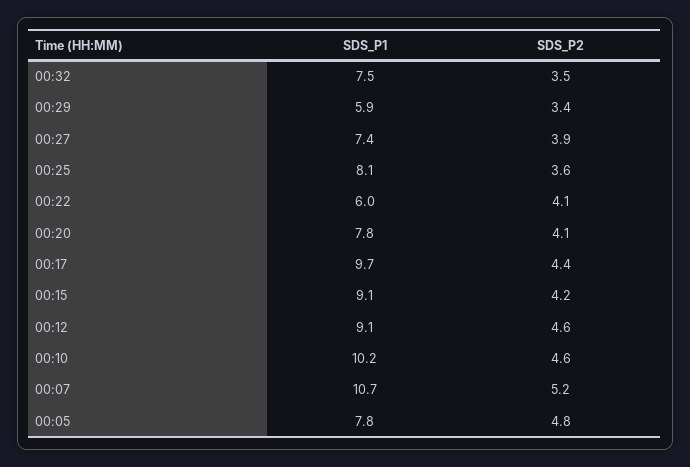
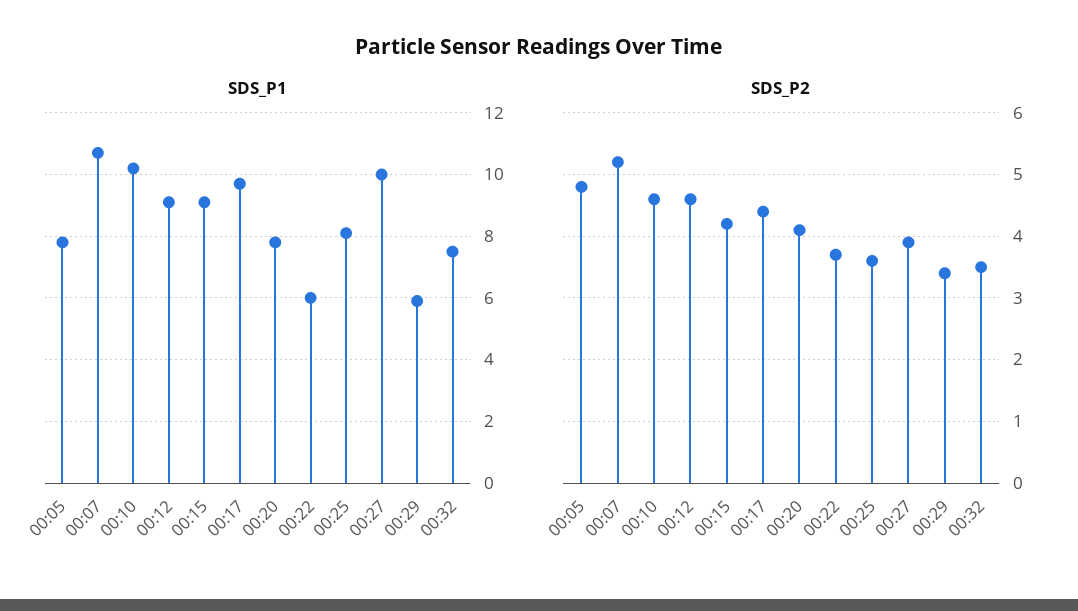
SDS_P1, 00:27: 7.4 -> 10
SDS_P2, 00:22: 4.1 -> 3.7

